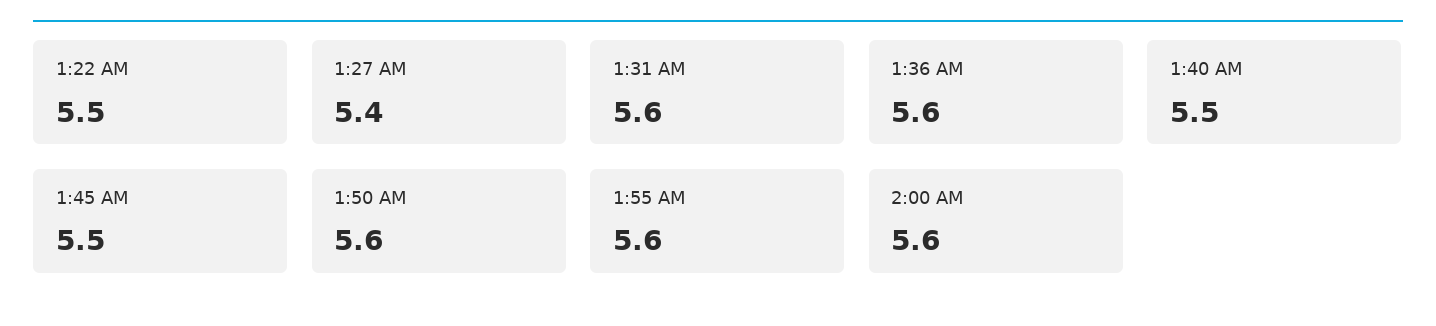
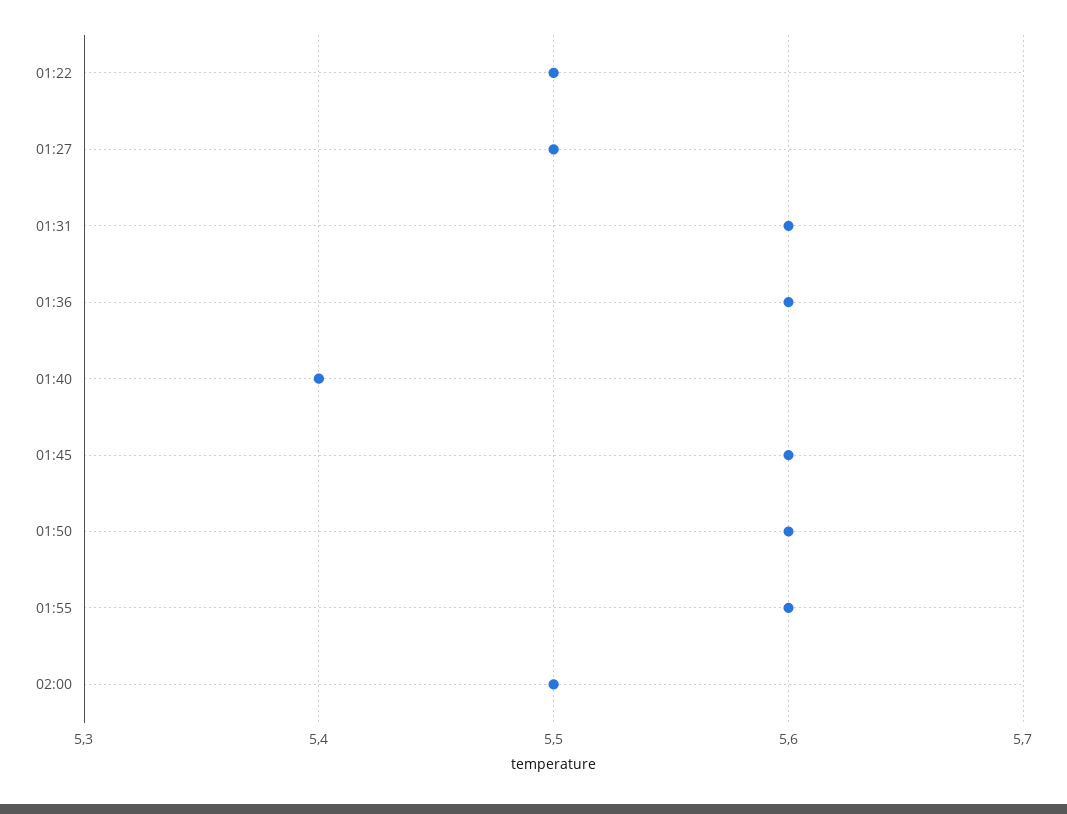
1:27 AM: 5.4 -> 5.5
1:40 AM: 5.5 -> 5.4
1:45 AM: 5.5 -> 5.6
2:00 AM: 5.6 -> 5.5

